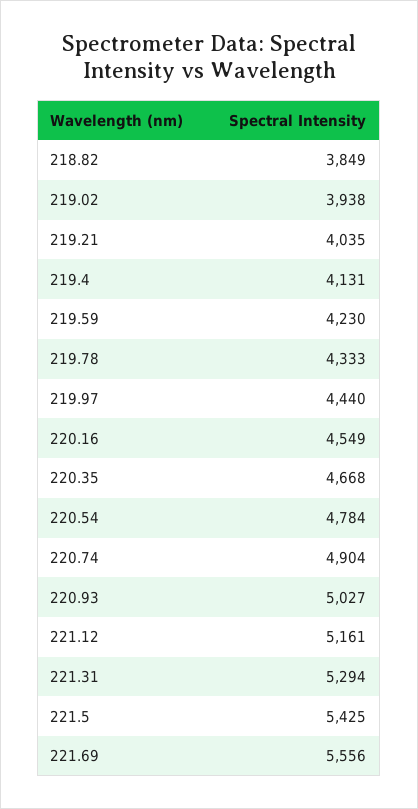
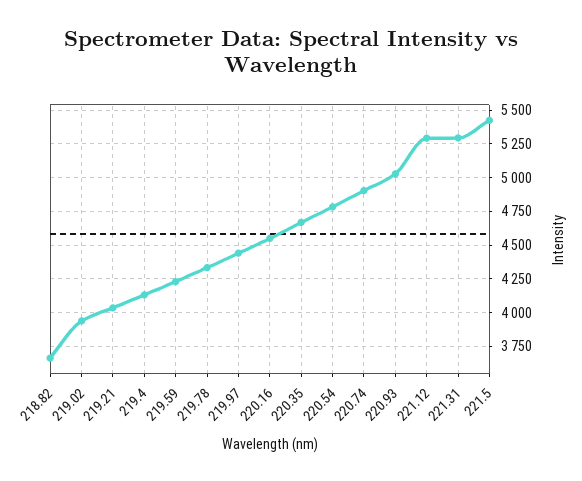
218.82: 3849 -> 3650
221.12: 5161 -> 5300
221.69: 5556 -> none

